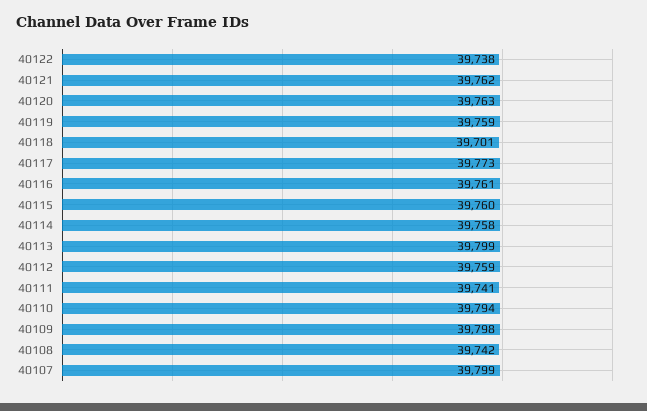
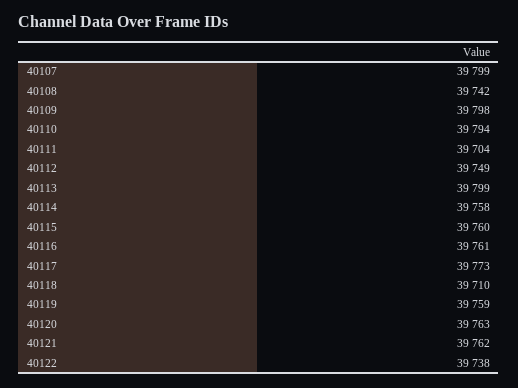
40118: 39701 -> 39710
40112: 39759 -> 39749
40111: 39741 -> 39704

